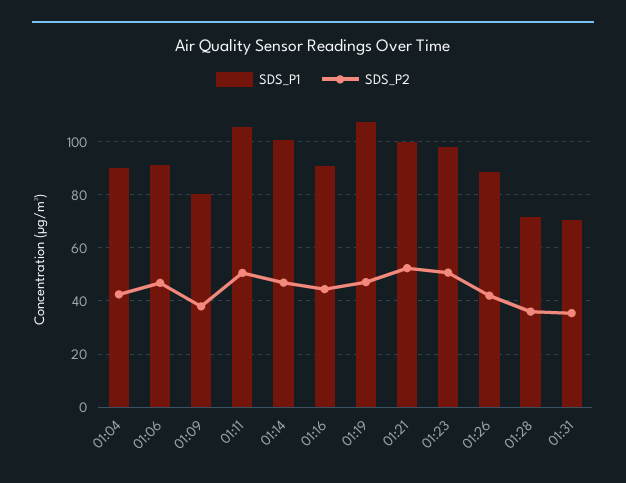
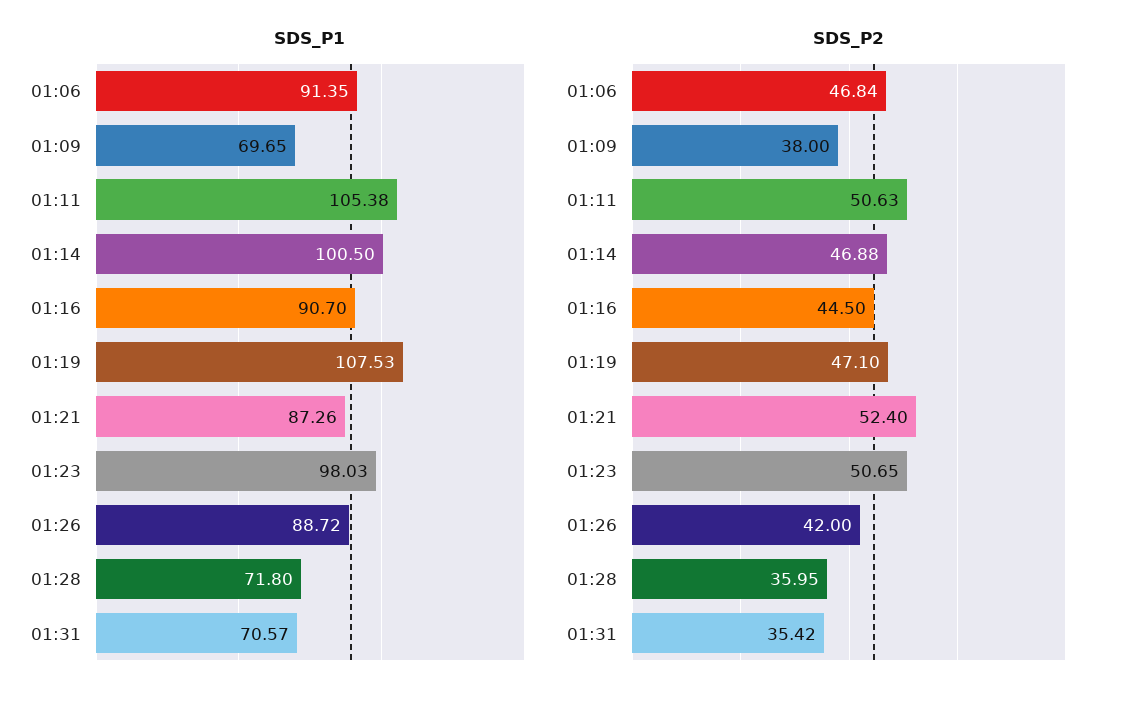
SDS_P1, 01:04: 90 -> none
SDS_P2, 01:04: 42.5 -> none
SDS_P1, 01:09: 80 -> 69.65
SDS_P1, 01:21: 100 -> 87.26

